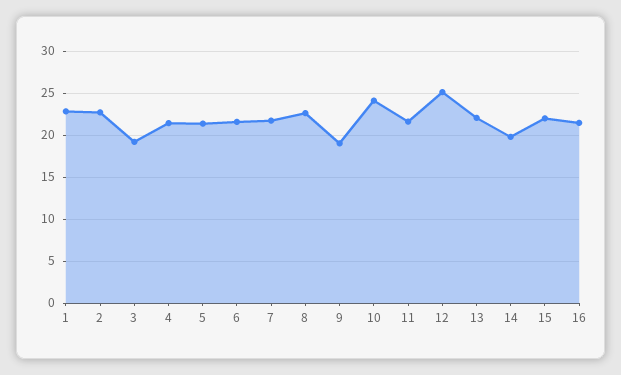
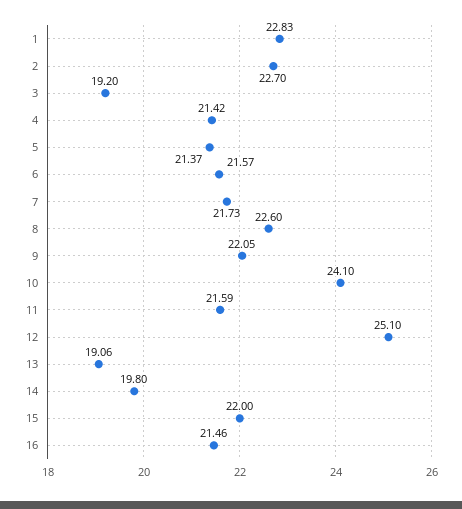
9: 19 -> 22.05
13: 22 -> 19.06

